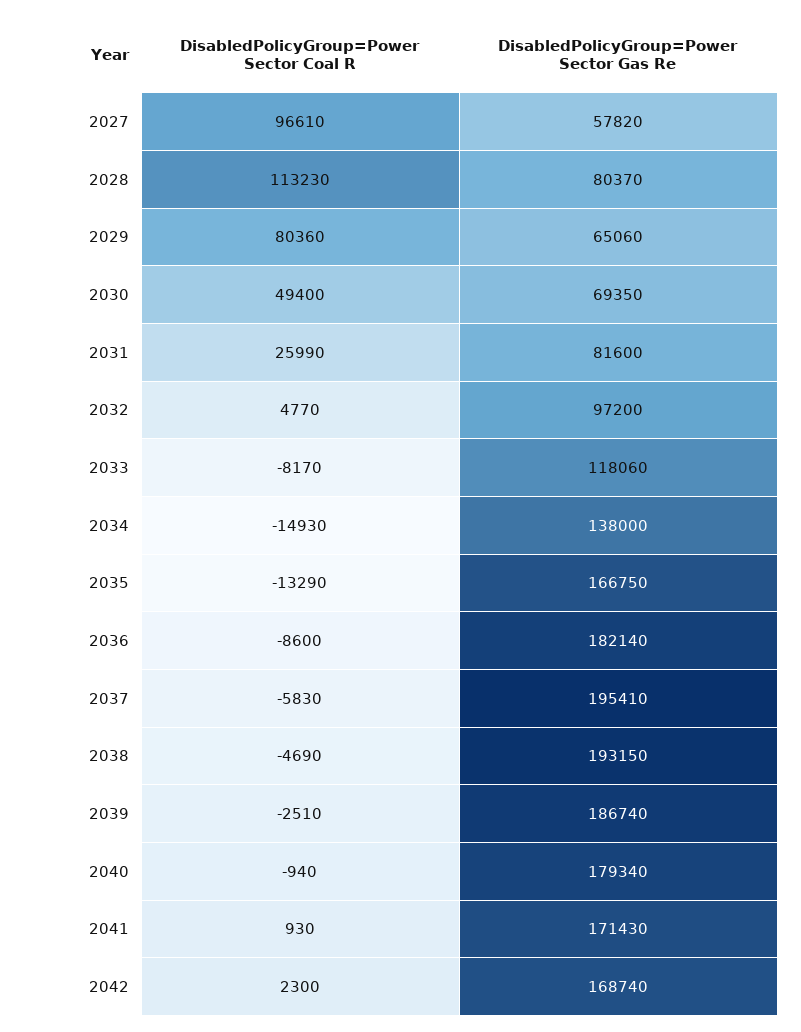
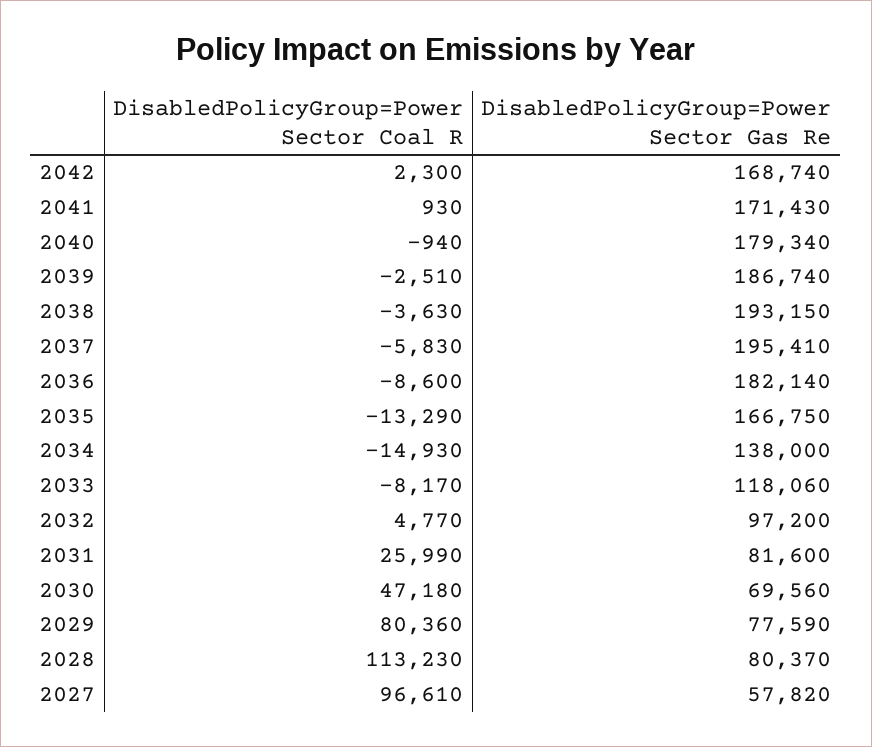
DisabledPolicyGroup=Power Sector Gas Re, 2029: 65060 -> 77590
DisabledPolicyGroup=Power Sector Coal R, 2030: 49400 -> 47180
DisabledPolicyGroup=Power Sector Gas Re, 2030: 69350 -> 69560
DisabledPolicyGroup=Power Sector Coal R, 2038: -4690 -> -3630

